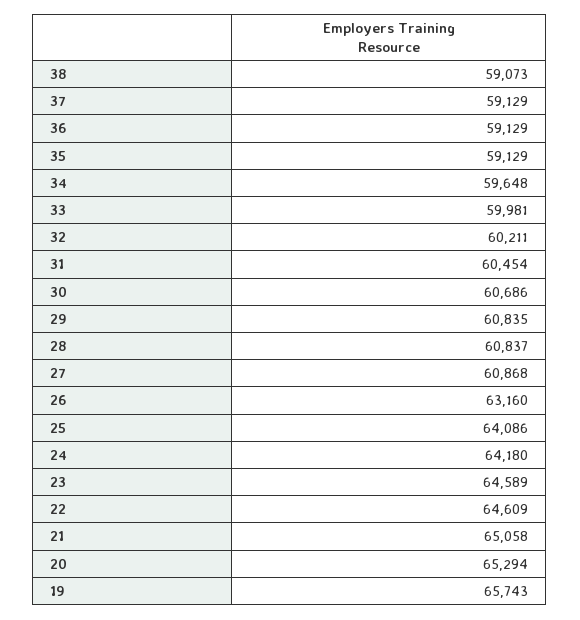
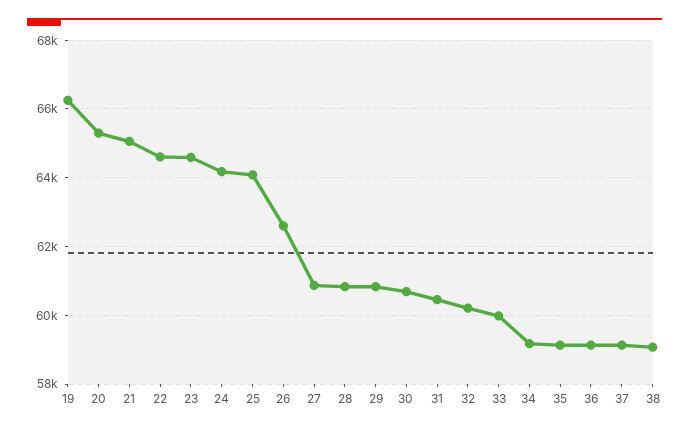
34: 59648 -> 59200
26: 63160 -> 62600
19: 65743 -> 66200

